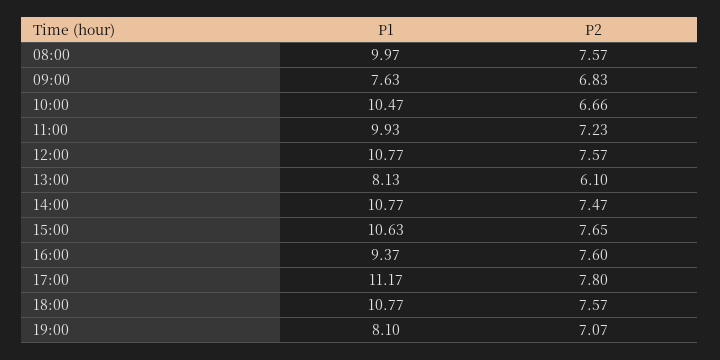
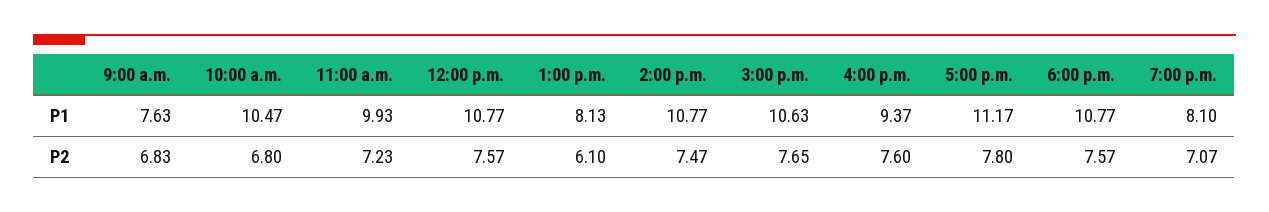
P1, 08:00: 9.97 -> none
P2, 08:00: 7.57 -> none
P2, 10:00: 6.66 -> 6.8

